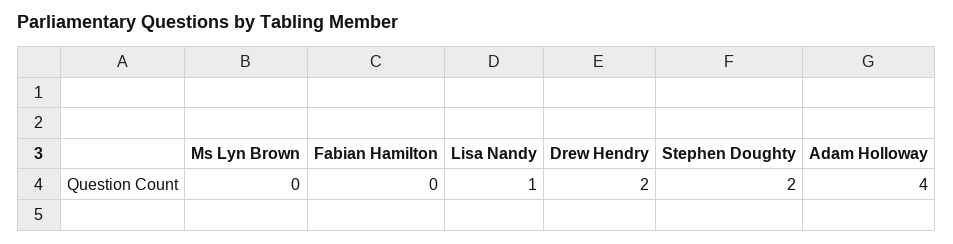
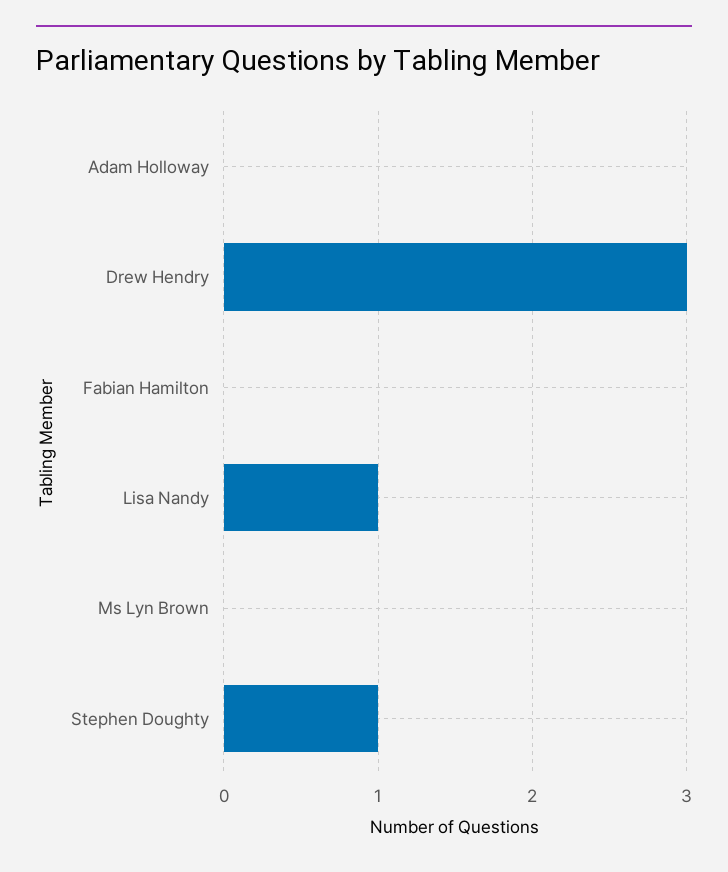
Drew Hendry: 2 -> 3
Stephen Doughty: 2 -> 1
Adam Holloway: 4 -> 0

